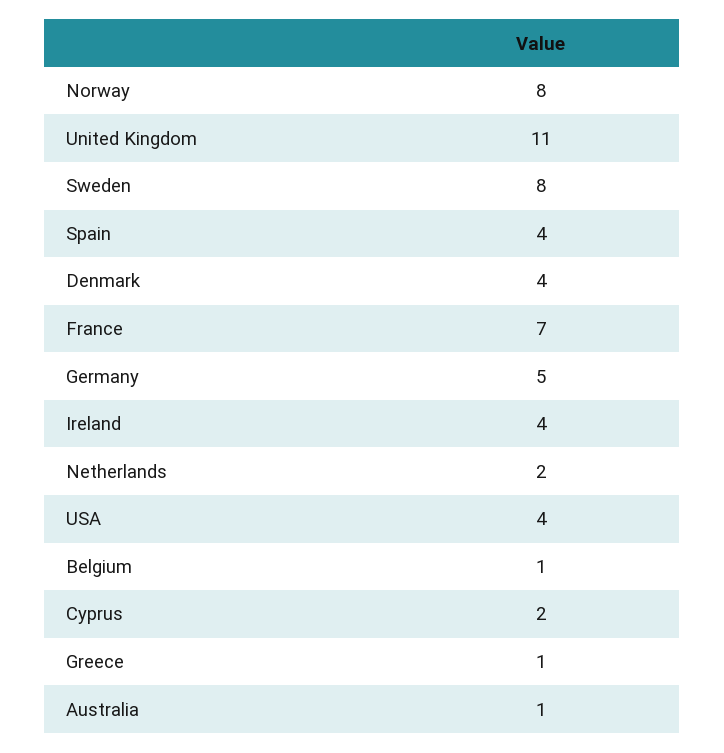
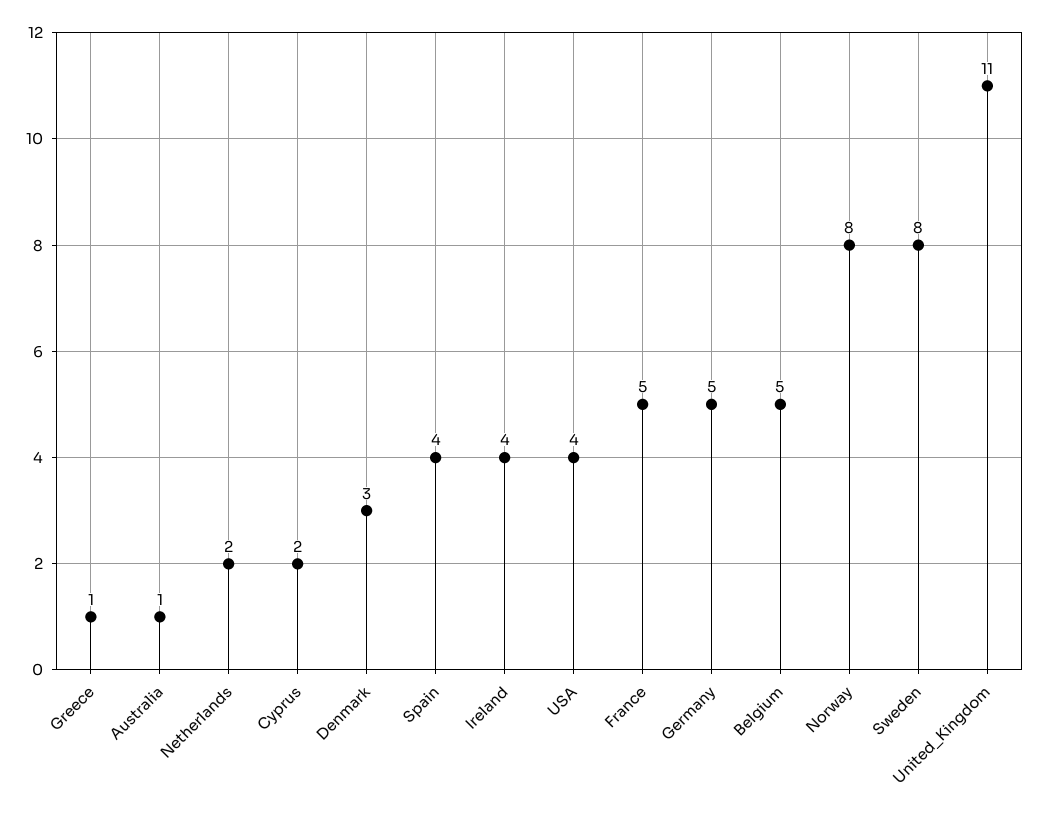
Denmark: 4 -> 3
France: 7 -> 5
Belgium: 1 -> 5

